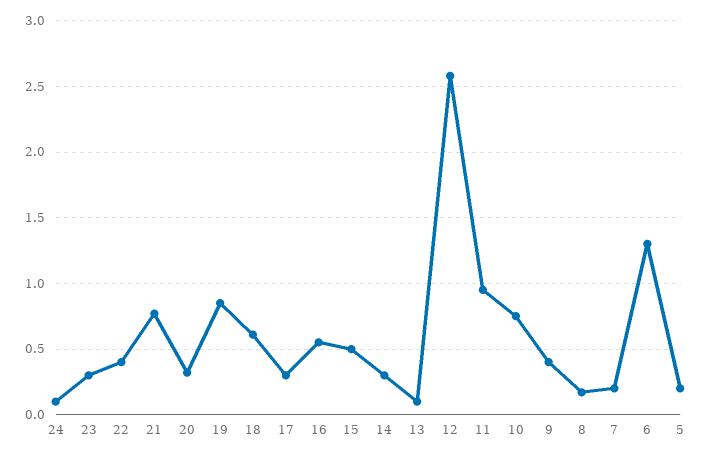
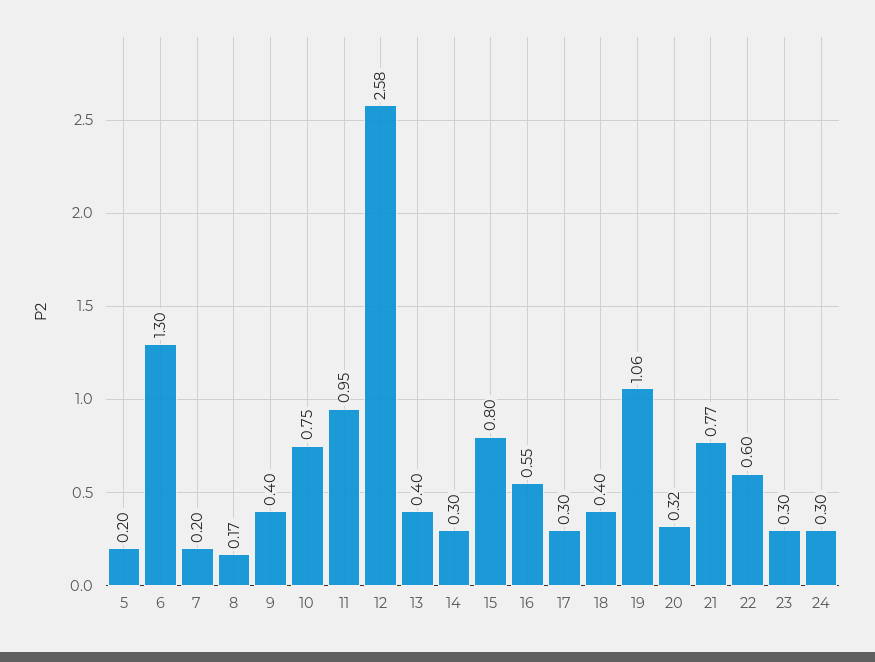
24: 0.1 -> 0.3
22: 0.4 -> 0.6
19: 0.85 -> 1.06
18: 0.6 -> 0.4
15: 0.5 -> 0.8
13: 0.1 -> 0.4

